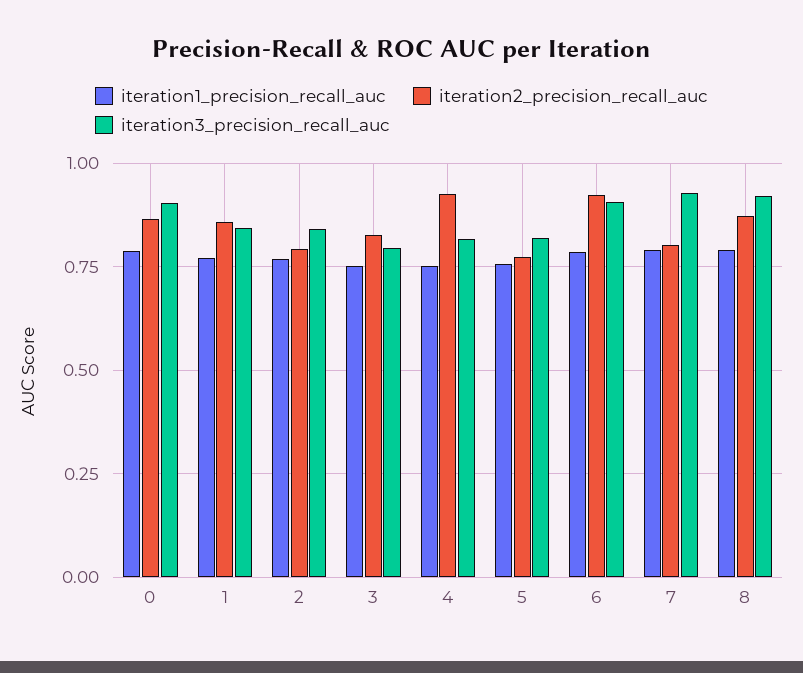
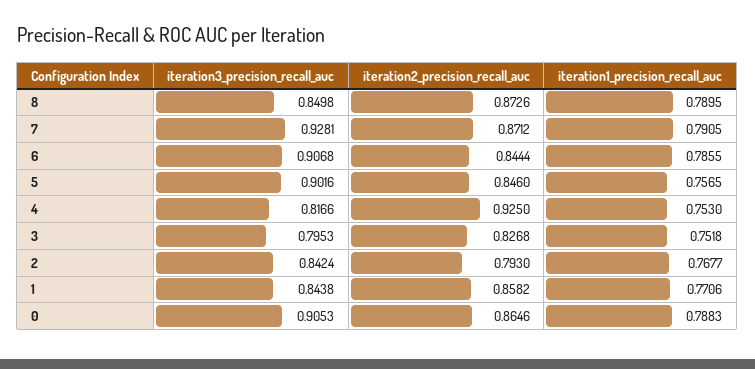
iteration2_precision_recall_auc, 5: 0.775 -> 0.846
iteration3_precision_recall_auc, 5: 0.825 -> 0.9016
iteration2_precision_recall_auc, 6: 0.925 -> 0.8444
iteration2_precision_recall_auc, 7: 0.8 -> 0.8712
iteration3_precision_recall_auc, 8: 0.925 -> 0.8498

